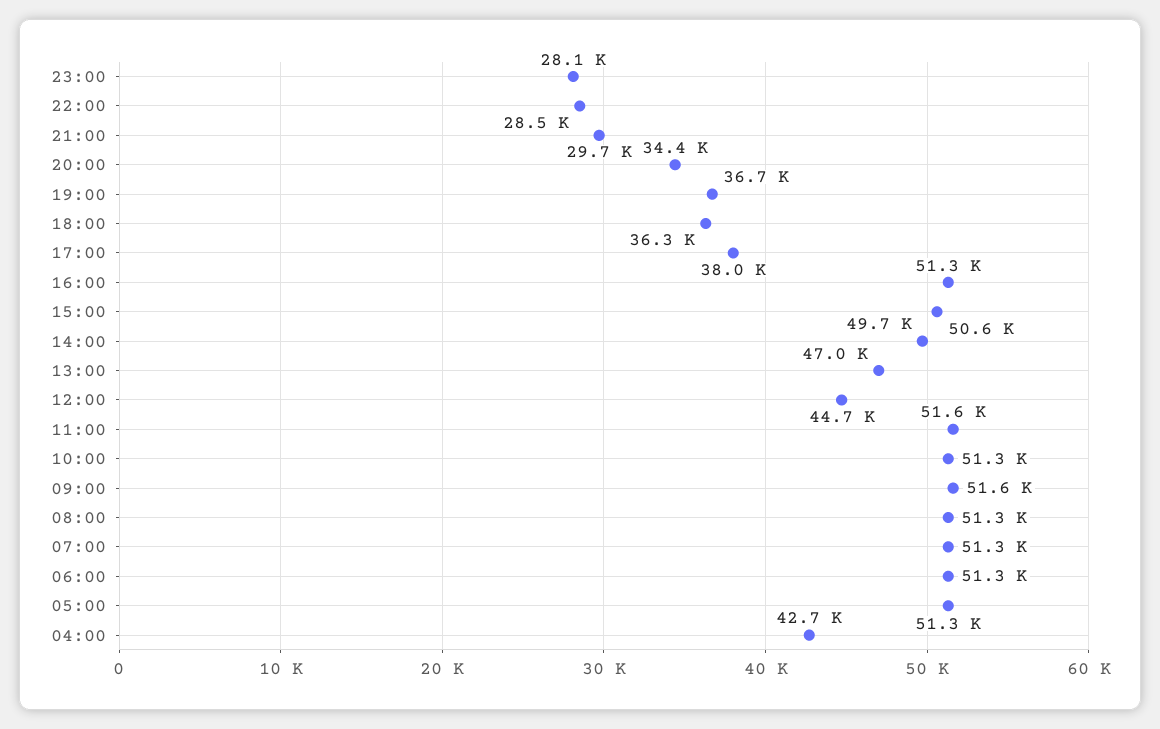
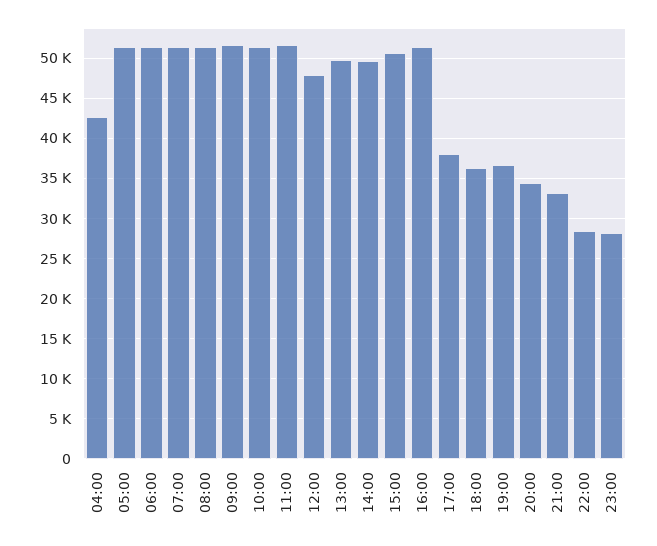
21:00: 29700 -> 33000
13:00: 47000 -> 50000
12:00: 44700 -> 48000

